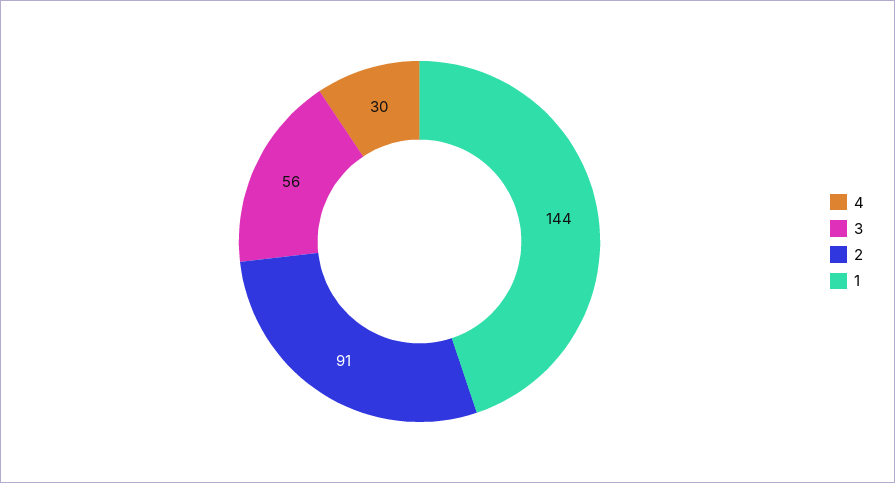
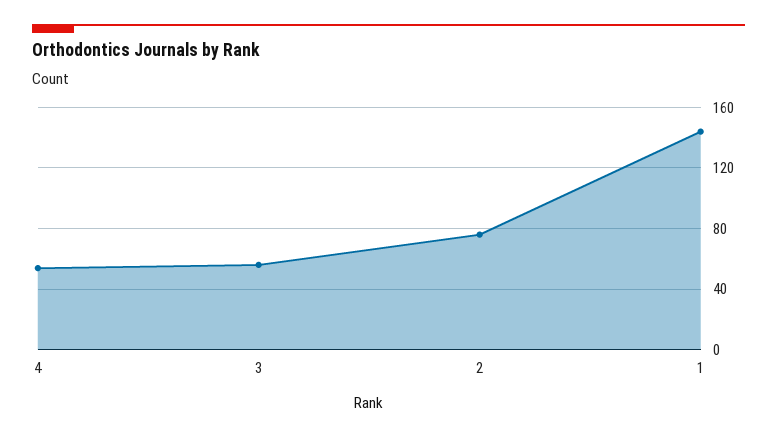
4: 30 -> 55
2: 91 -> 75

